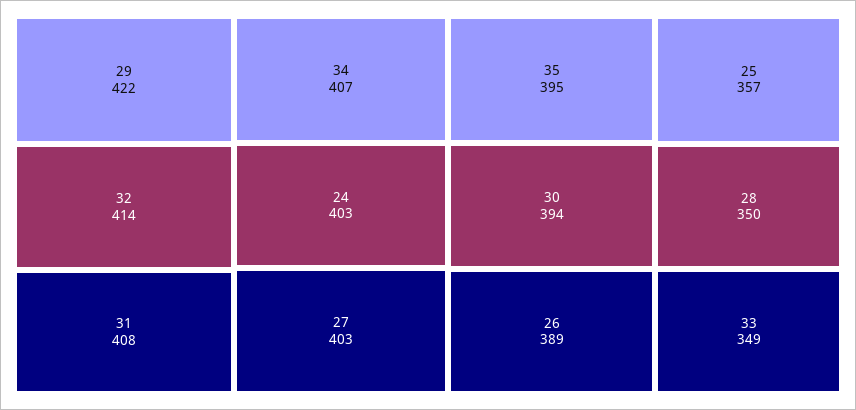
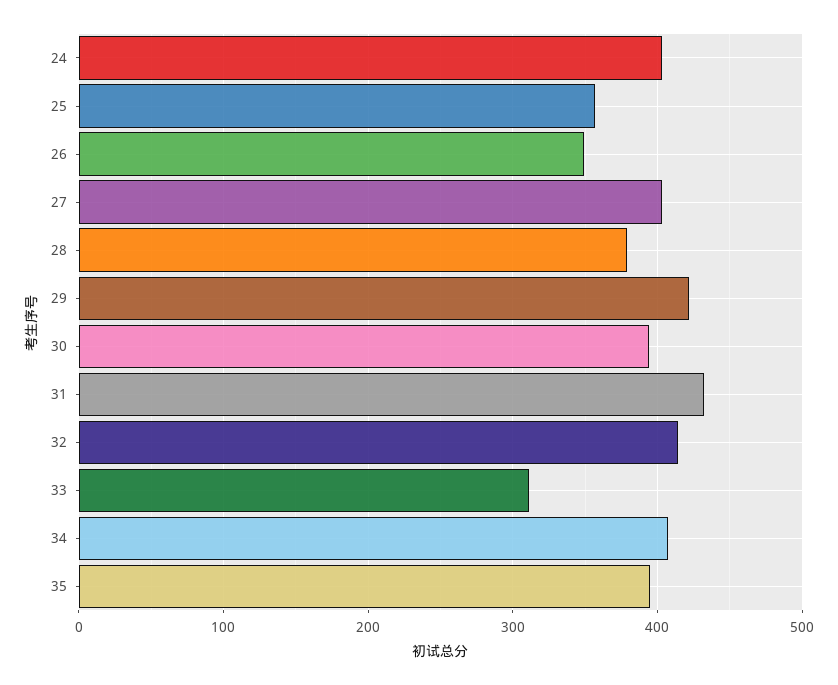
31: 408 -> 430
26: 389 -> 350
28: 350 -> 380
33: 349 -> 310

